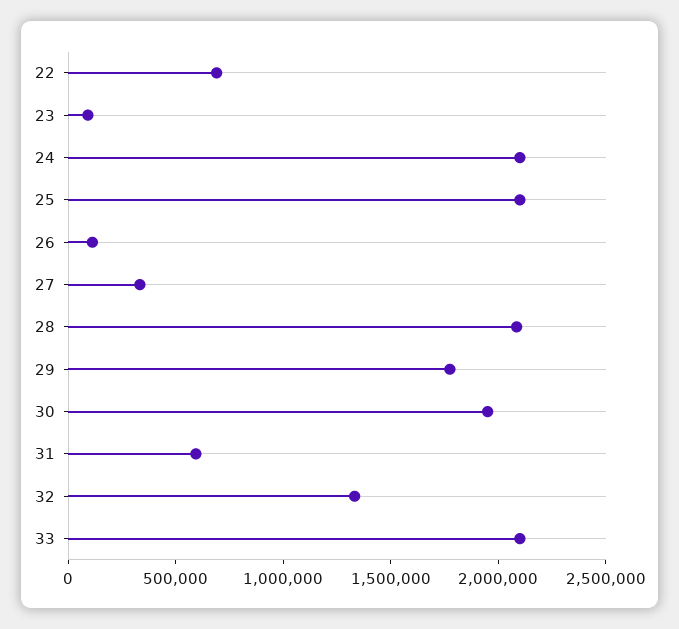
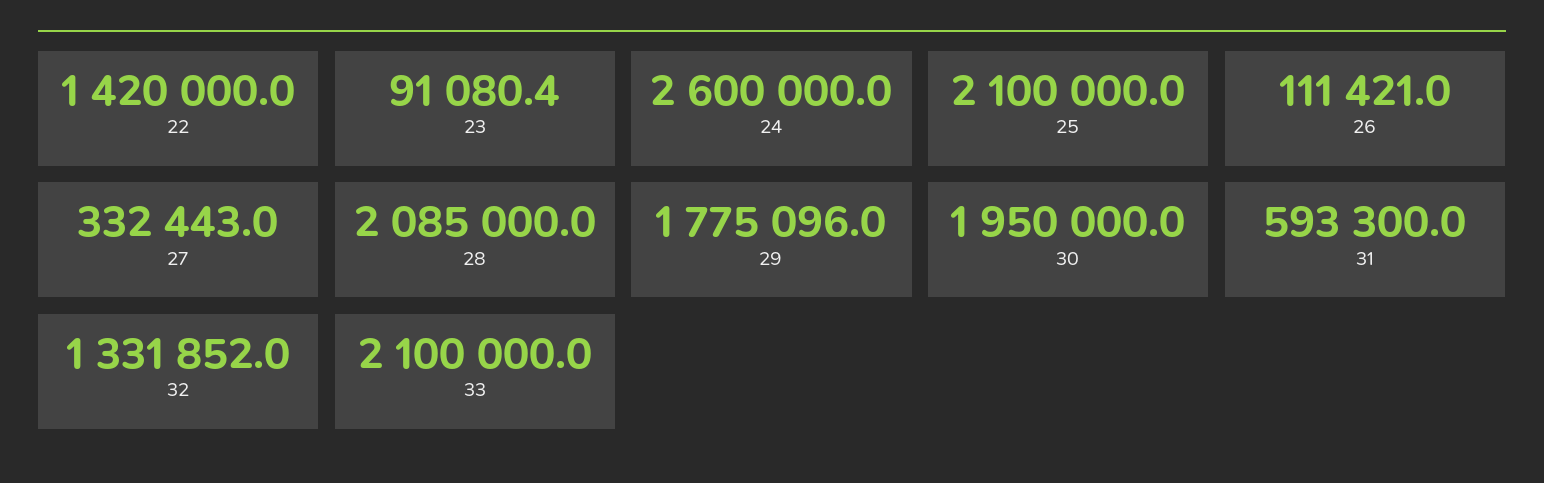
22: 700000 -> 1420000
24: 2100000 -> 2600000

